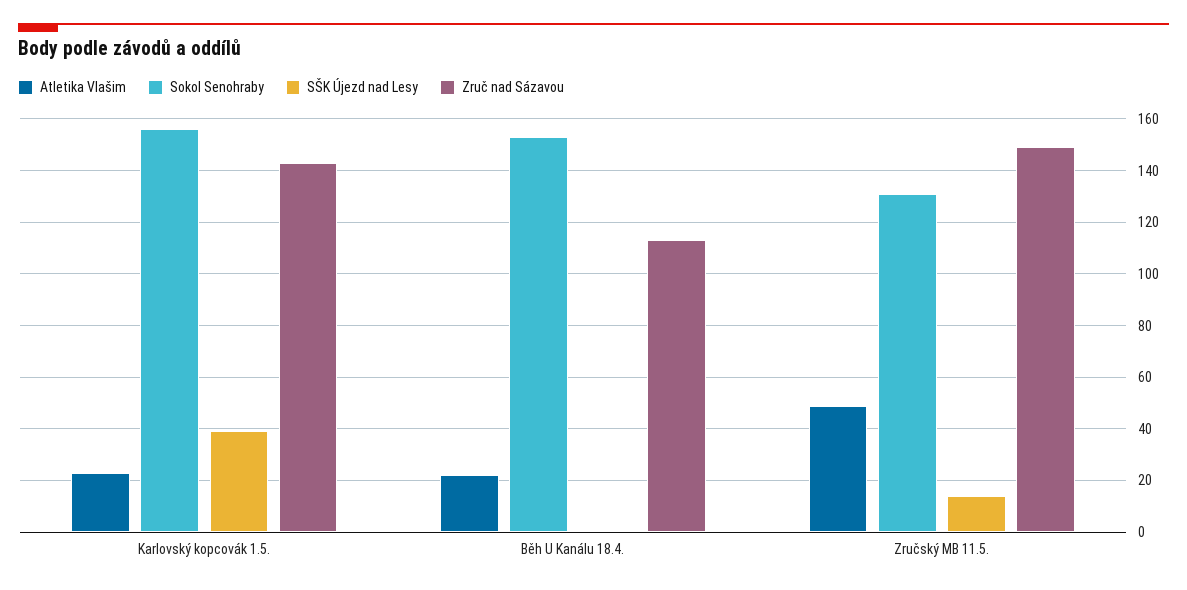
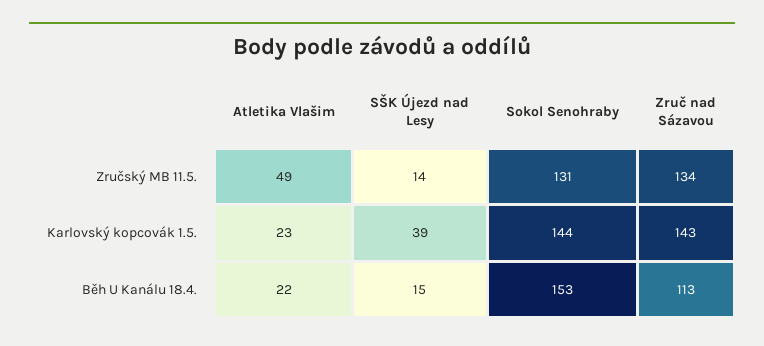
Sokol Senohraby, Karlovský kopcovák 1.5.: 155 -> 144
SŠK Újezd nad Lesy, Běh U Kanálu 18.4.: 0 -> 15
Zruč nad Sázavou, Zručský MB 11.5.: 150 -> 134

